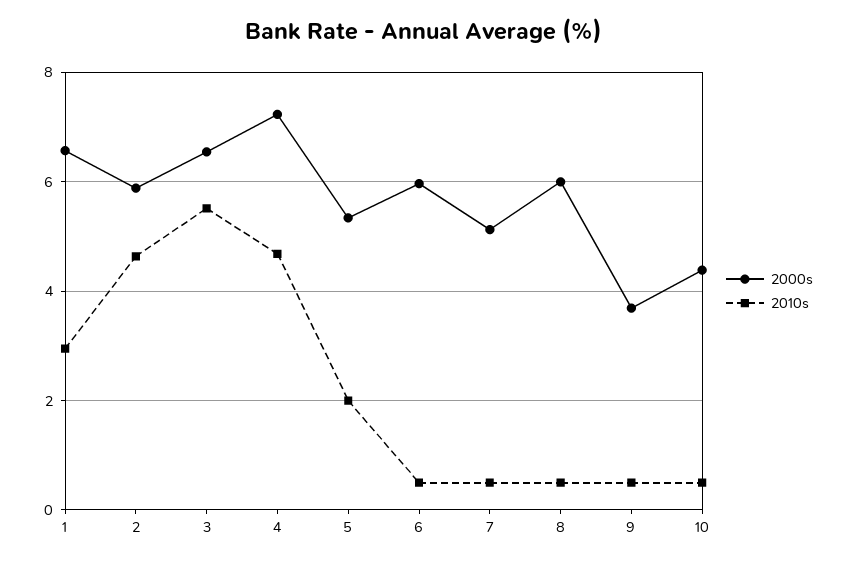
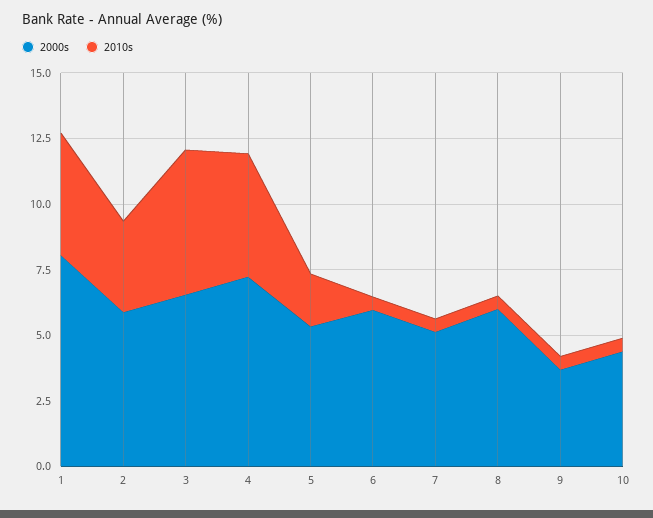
2000s, 1: 6.6 -> 8
2010s, 1: 3 -> 4.5
2010s, 2: 4.6 -> 3.5

